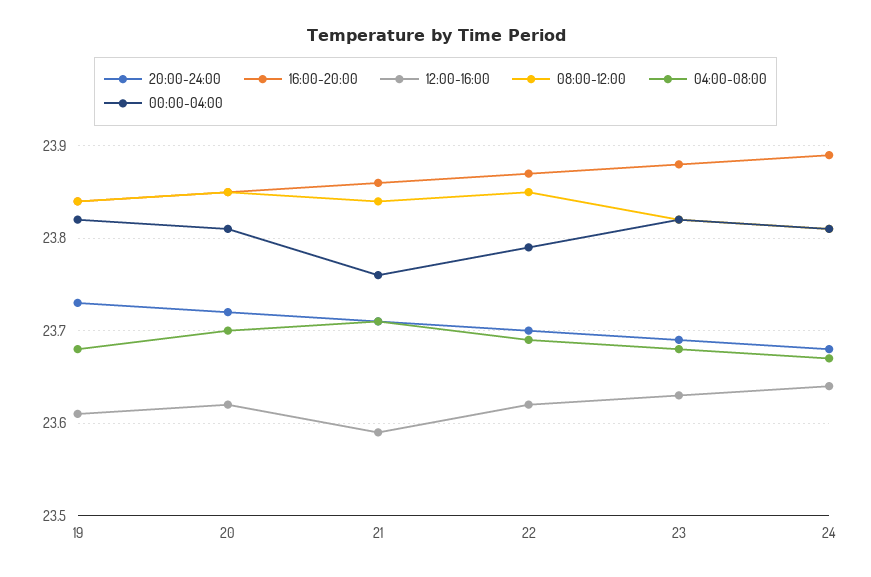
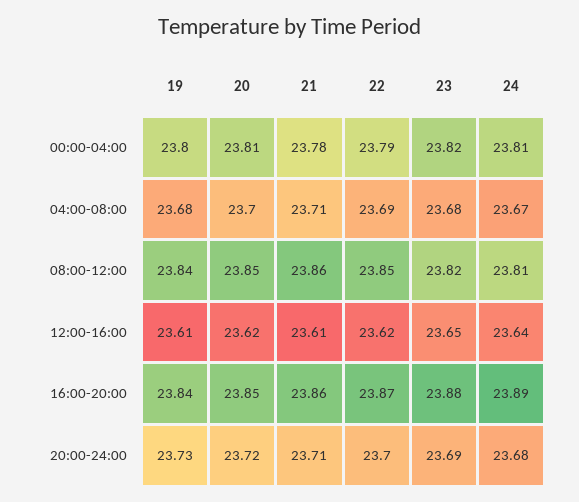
00:00-04:00, 19: 23.82 -> 23.8
12:00-16:00, 21: 23.59 -> 23.61
08:00-12:00, 21: 23.84 -> 23.86
00:00-04:00, 21: 23.76 -> 23.78
12:00-16:00, 23: 23.63 -> 23.65

